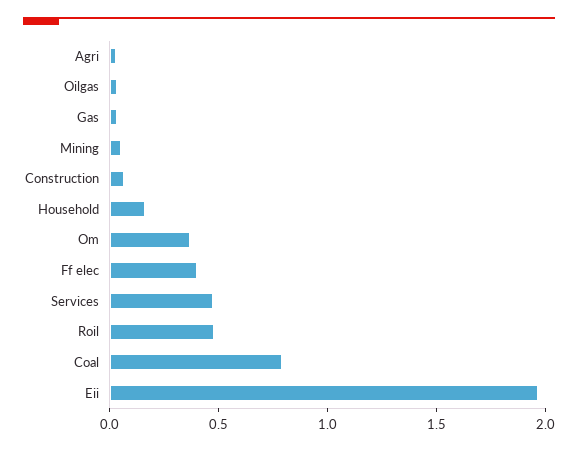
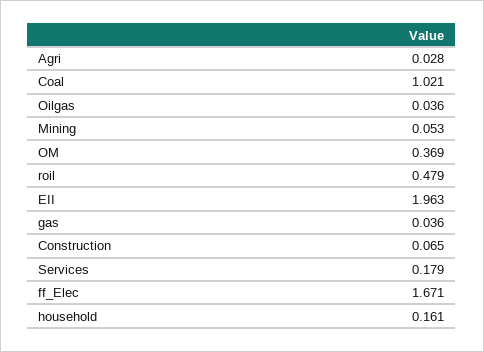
Ff elec: 0.4 -> 1.671
Services: 0.5 -> 0.179
Coal: 0.8 -> 1.021

